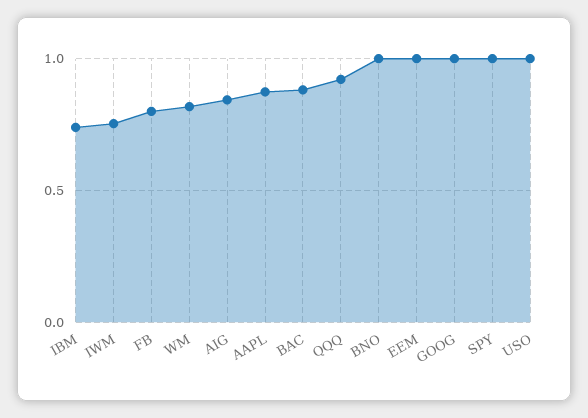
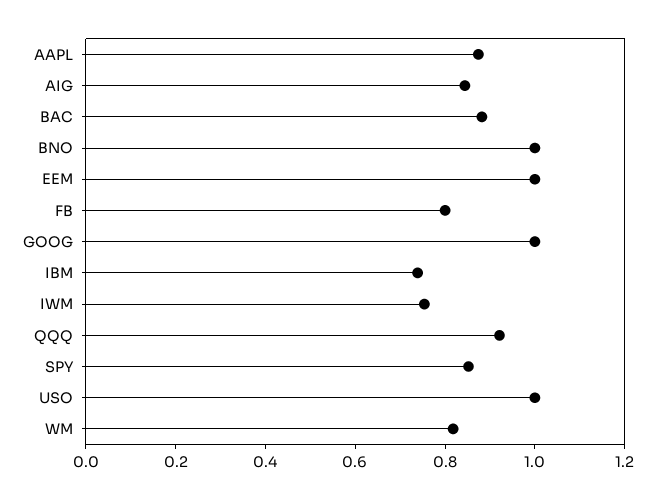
SPY: 1 -> 0.85

